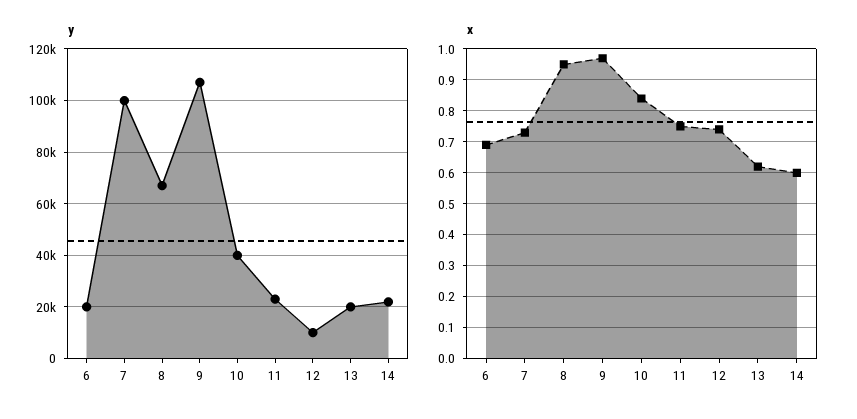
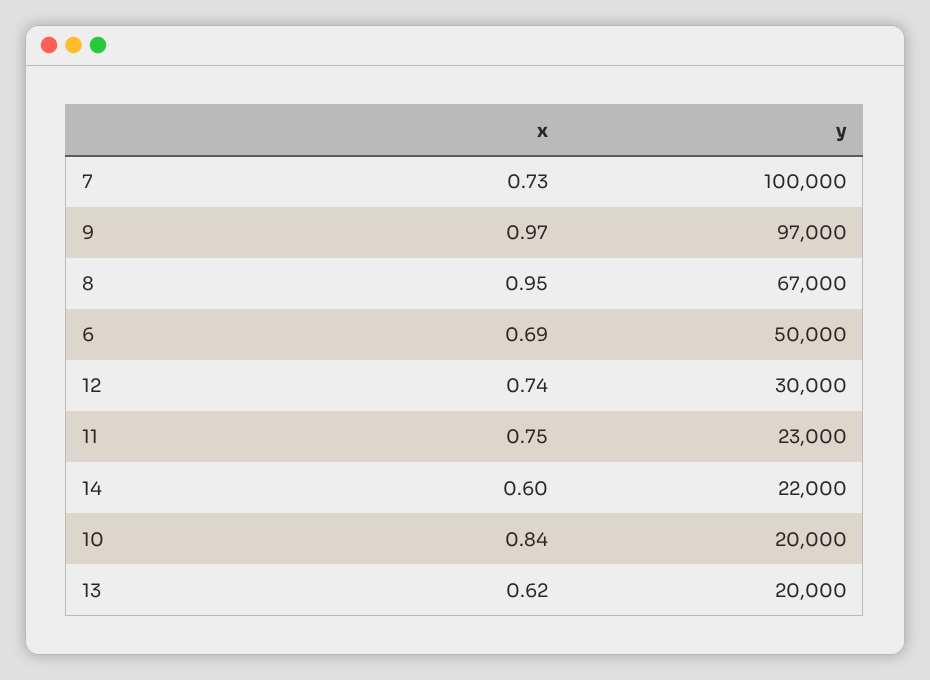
y, 6: 20000 -> 50000
y, 9: 107500 -> 97000
y, 10: 40000 -> 20000
y, 12: 10000 -> 30000

